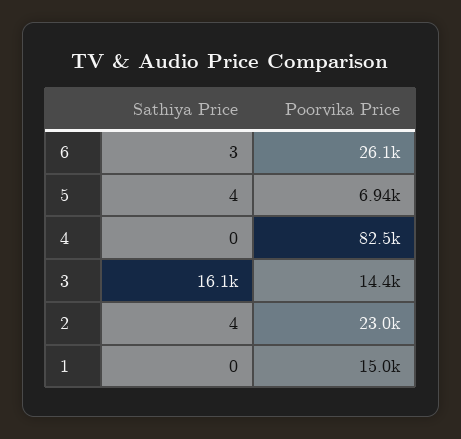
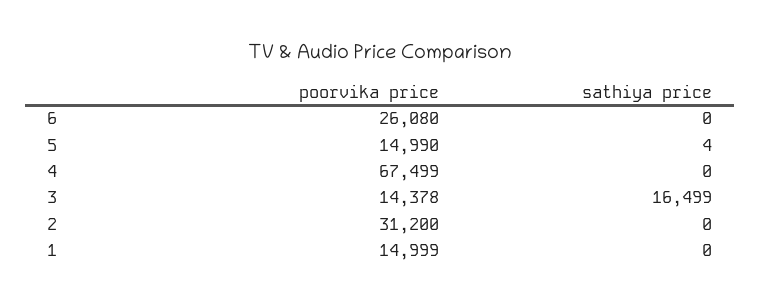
Sathiya Price, 6: 3 -> 0
Poorvika Price, 5: 6940 -> 14990
Poorvika Price, 4: 82500 -> 67499
Sathiya Price, 3: 16100 -> 16499
Sathiya Price, 2: 4 -> 0
Poorvika Price, 2: 23000 -> 31200

